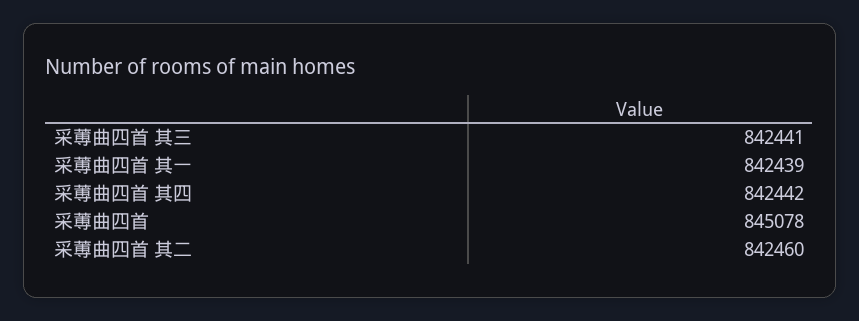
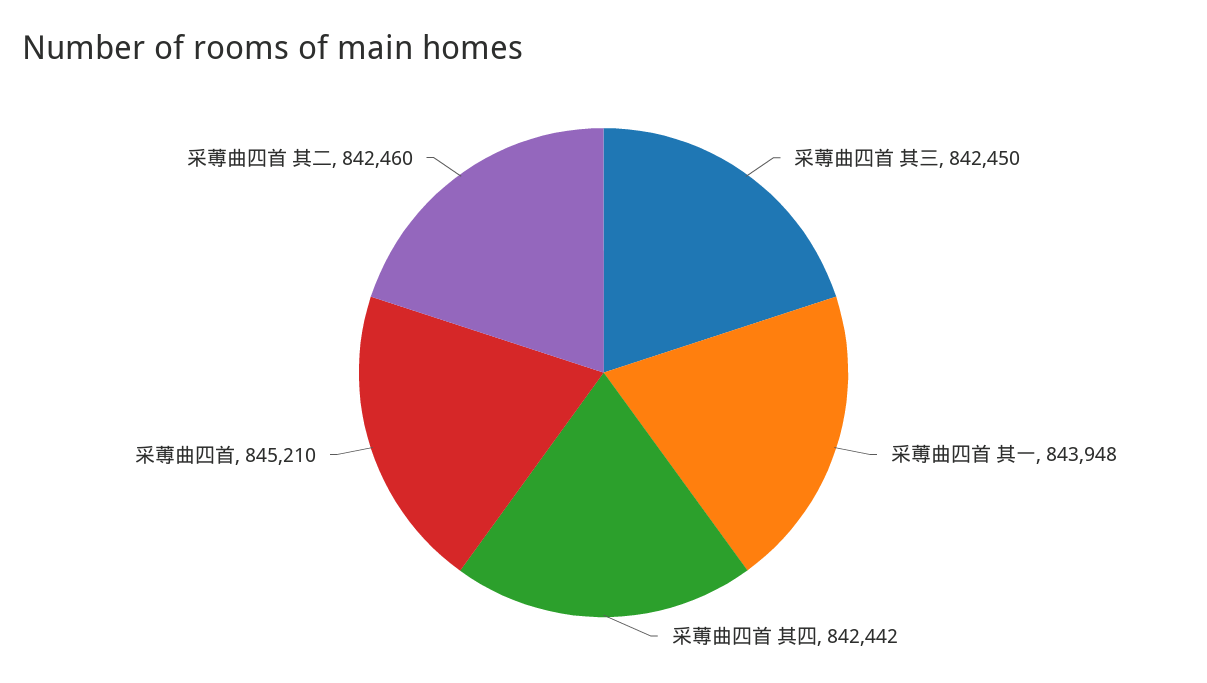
采蒪曲四首 其三: 842441 -> 842450
采蒪曲四首 其一: 842439 -> 843948
采蒪曲四首: 845078 -> 845210

